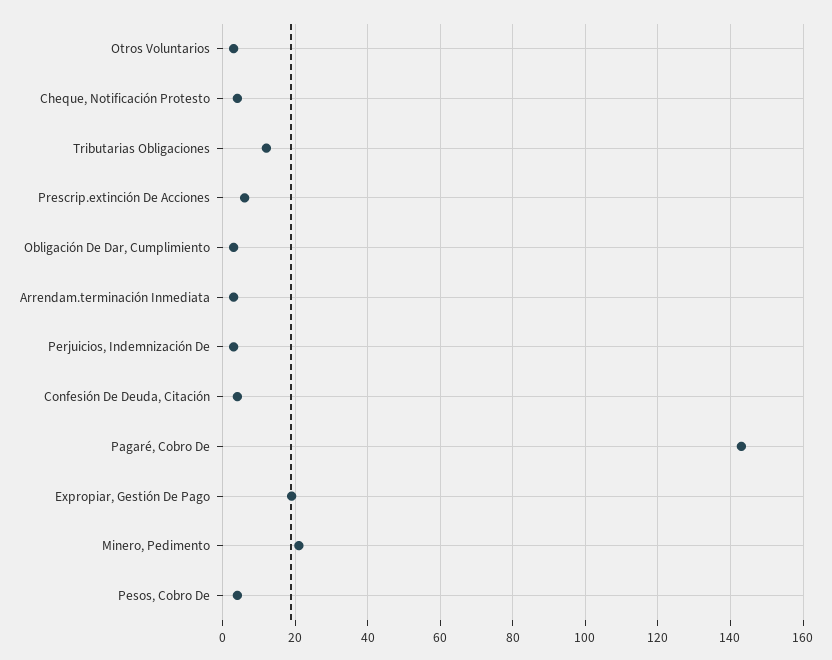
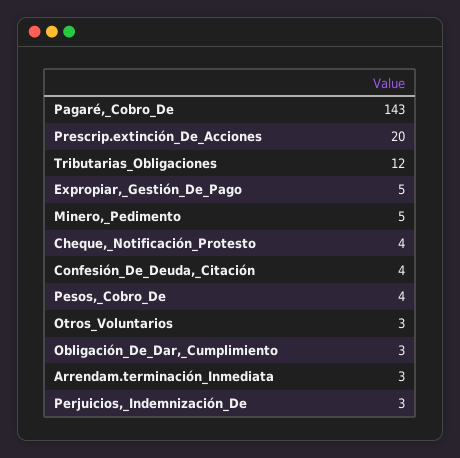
Prescrip.extinción De Acciones: 5 -> 20
Expropiar, Gestión De Pago: 20 -> 5
Minero, Pedimento: 20 -> 5

